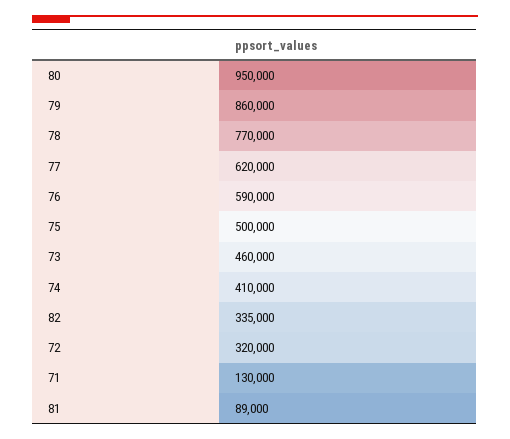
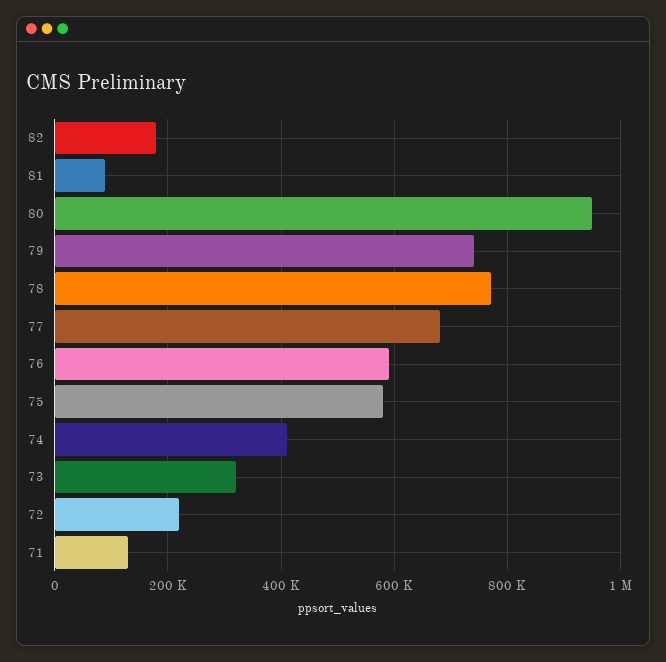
79: 860000 -> 740000
77: 620000 -> 680000
75: 500000 -> 580000
73: 460000 -> 320000
82: 335000 -> 180000
72: 320000 -> 220000

